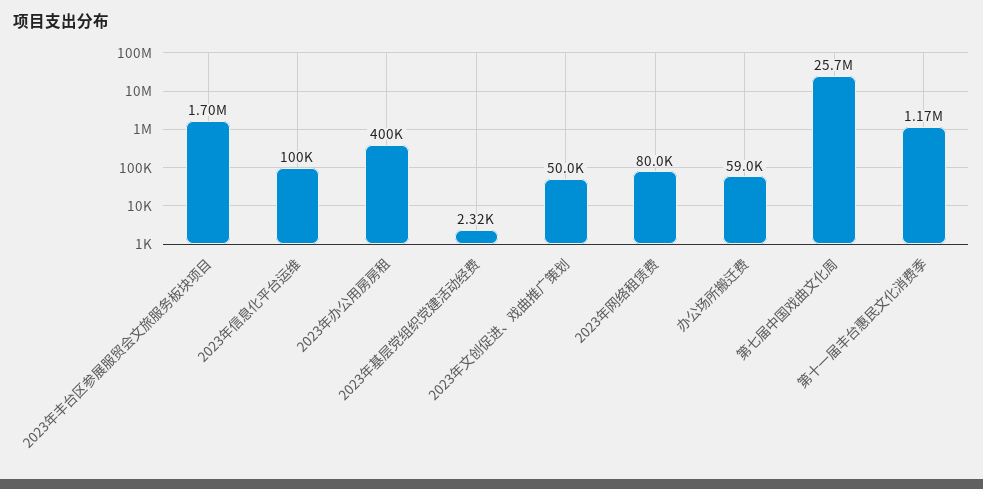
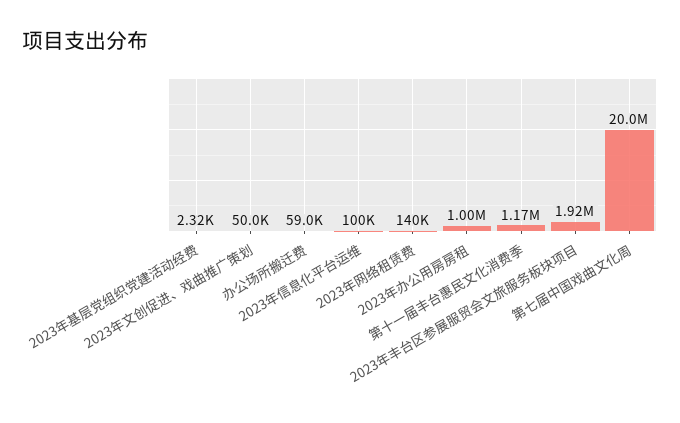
2023年丰台区参展服贸会文旅服务板块项目: 1700000 -> 1920000
2023年办公用房房租: 400000 -> 1000000
2023年网络租赁费: 80000 -> 140000
第七届中国戏曲文化周: 25700000 -> 20000000

